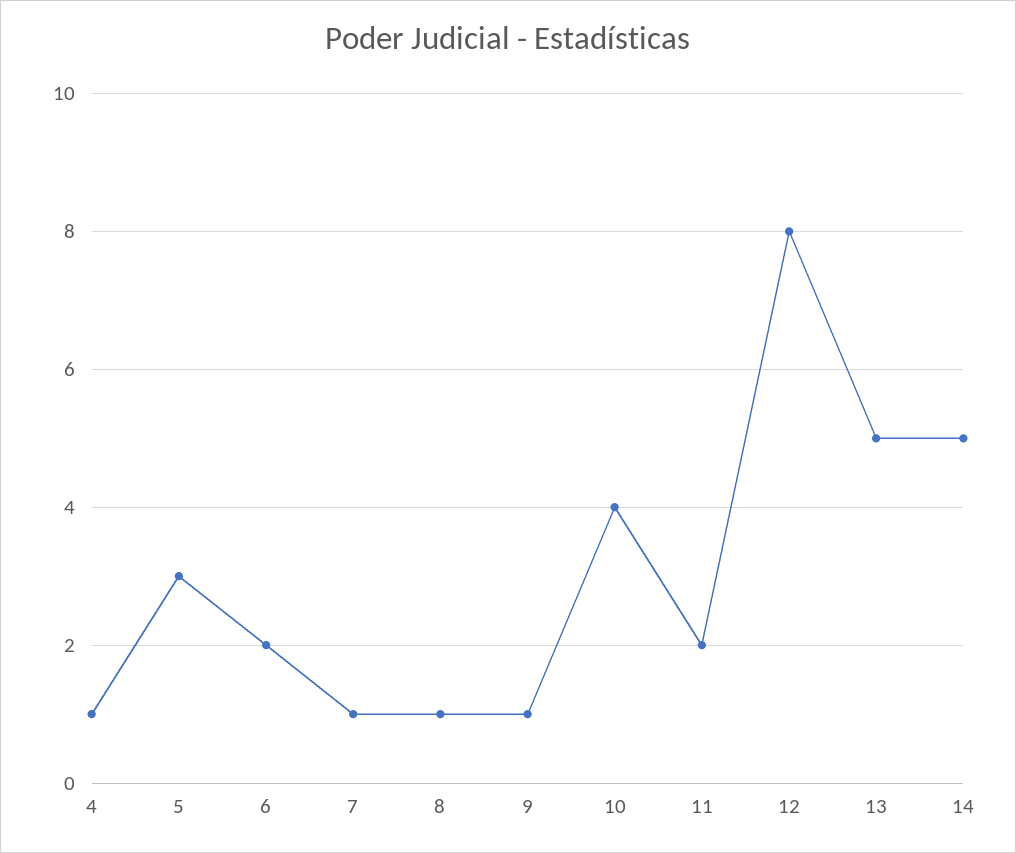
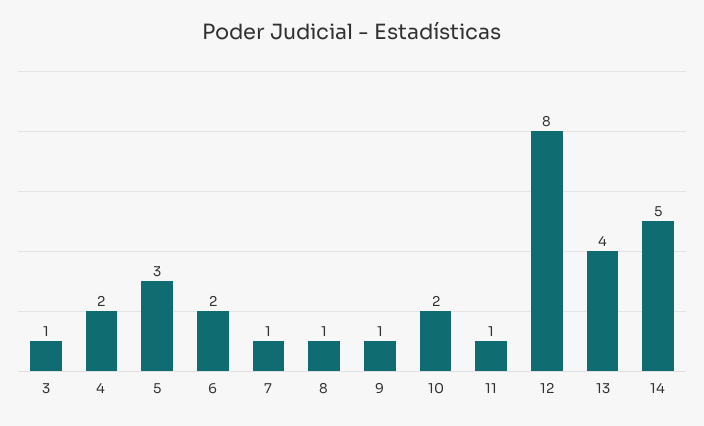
4: 1 -> 2
10: 4 -> 2
11: 2 -> 1
13: 5 -> 4
3: none -> 1

